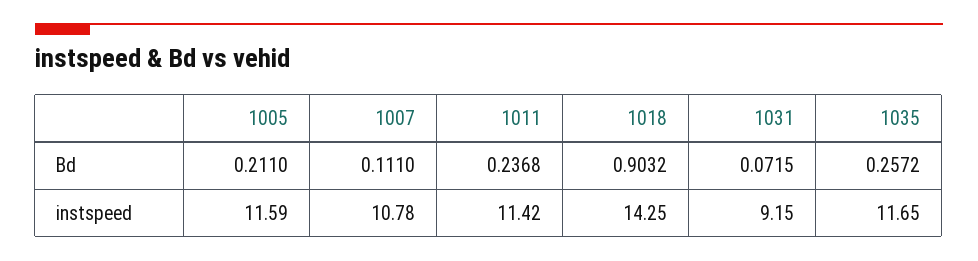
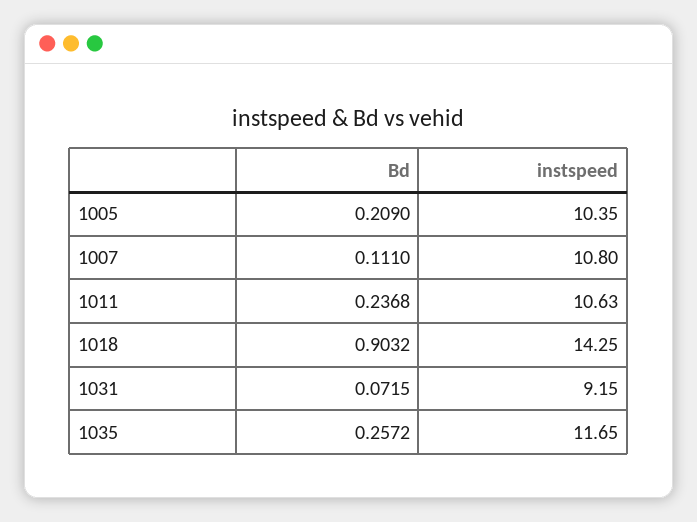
1005, Bd: 0.211 -> 0.209
1005, instspeed: 11.59 -> 10.35
1007, instspeed: 10.78 -> 10.8
1011, instspeed: 11.42 -> 10.63

